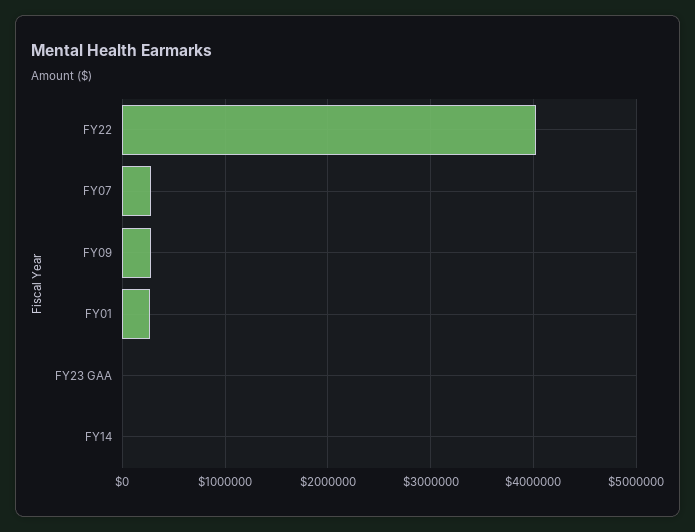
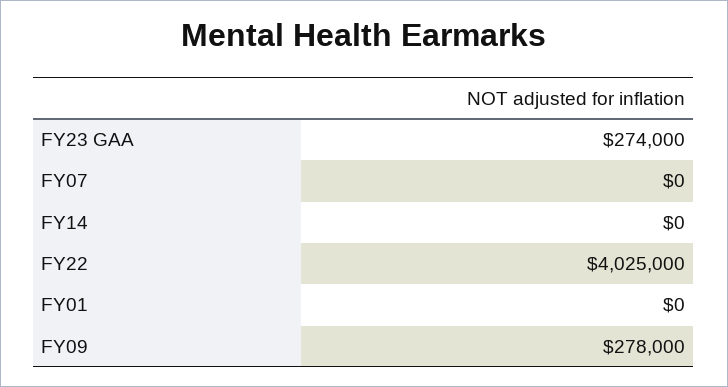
FY07: 300000 -> 0
FY01: 300000 -> 0
FY23 GAA: 0 -> 274000

